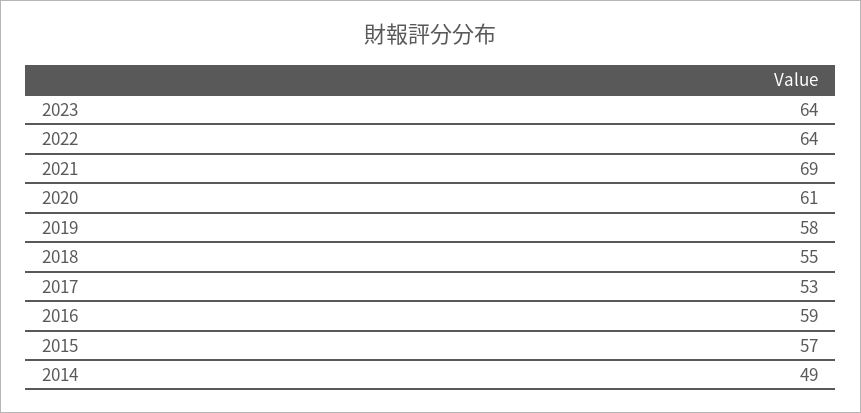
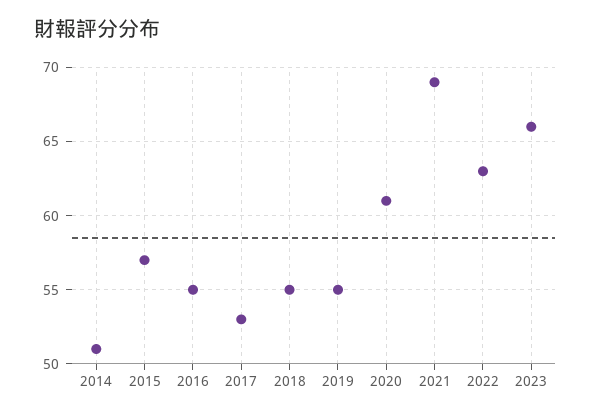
2023: 64 -> 66
2022: 64 -> 63
2019: 58 -> 55
2016: 59 -> 55
2014: 49 -> 51

